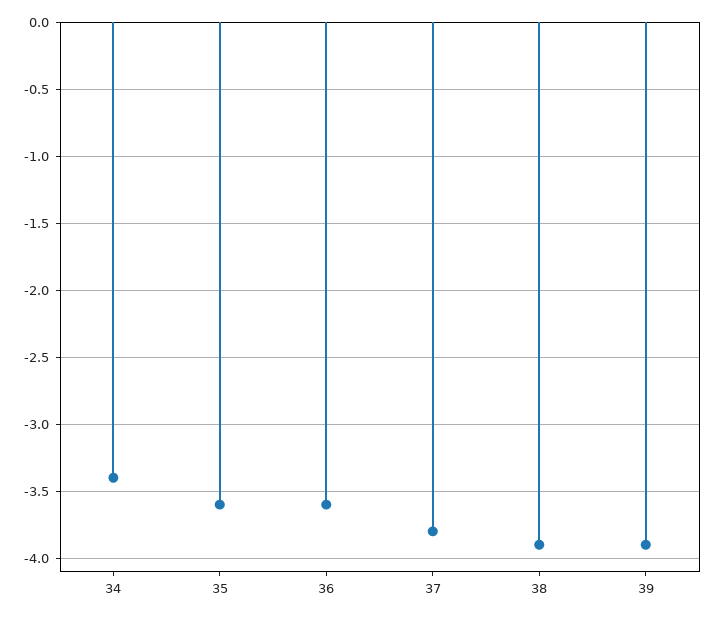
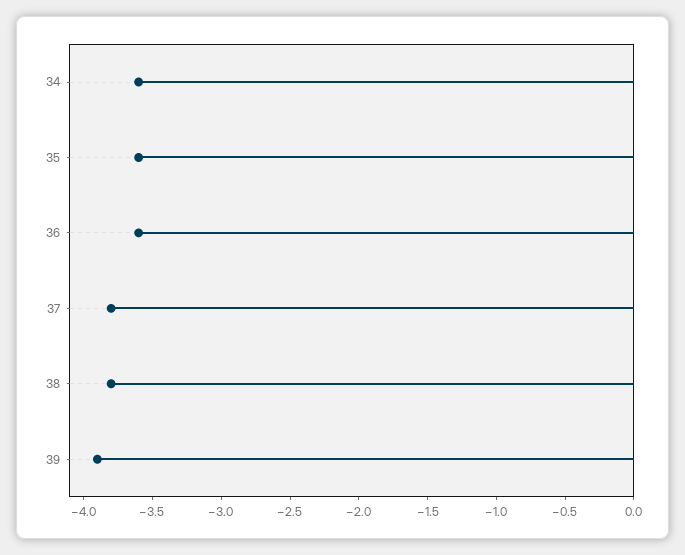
34: -3.4 -> -3.6
38: -3.9 -> -3.8

